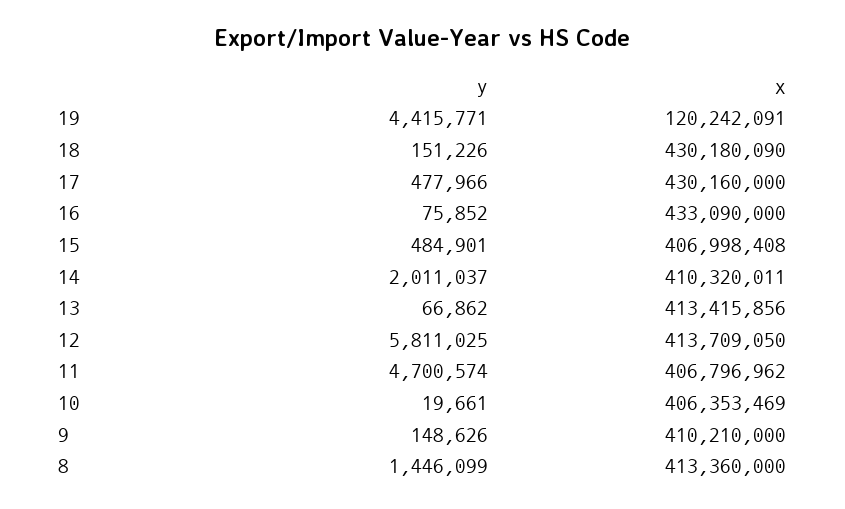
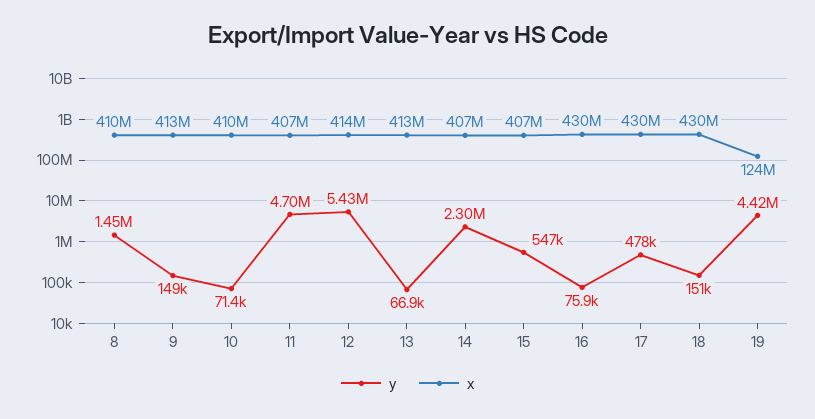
x, 19: 120242091 -> 124000000
x, 16: 433090000 -> 430000000
y, 15: 484901 -> 547000
y, 14: 2011037 -> 2300000
x, 14: 410320011 -> 407000000
y, 12: 5811025 -> 5430000
y, 10: 19661 -> 71400
x, 10: 406353469 -> 410000000
x, 9: 410210000 -> 413000000
x, 8: 413360000 -> 410000000

